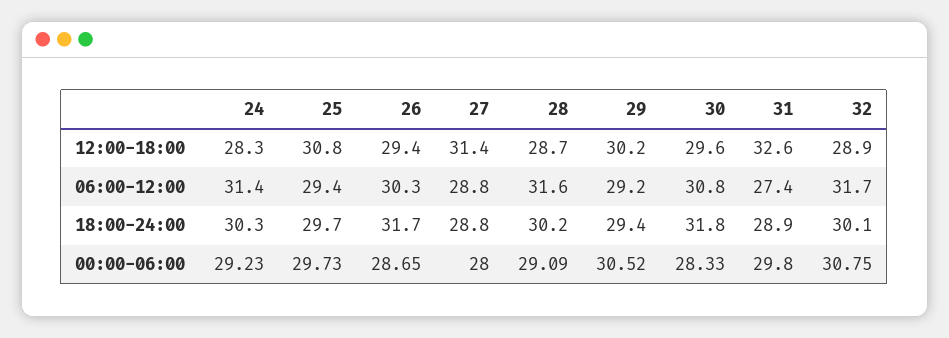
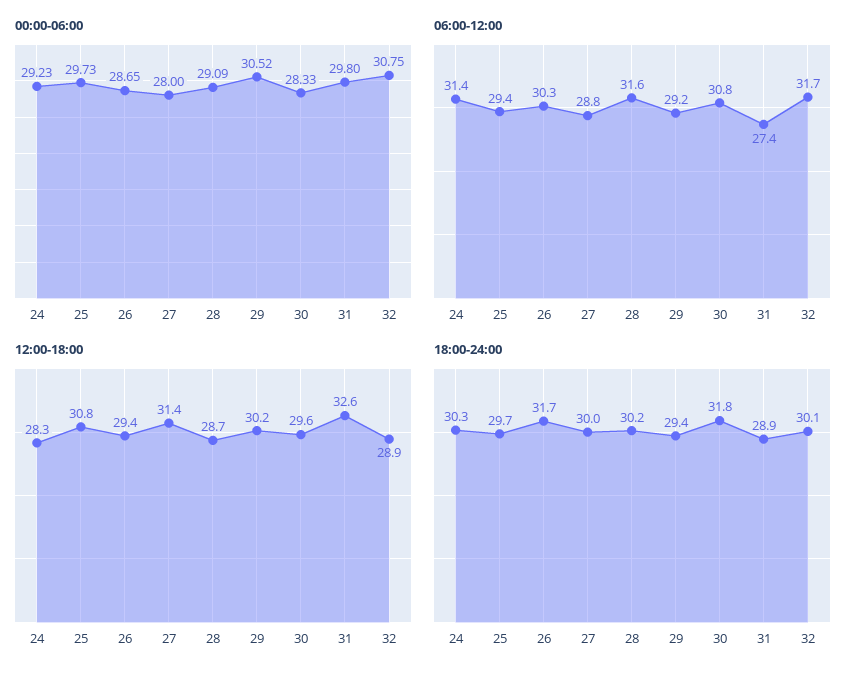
18:00-24:00, 27: 28.8 -> 30

